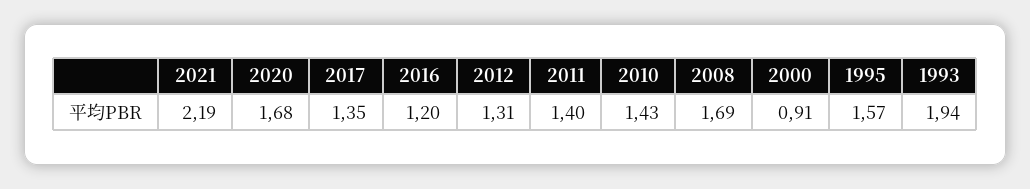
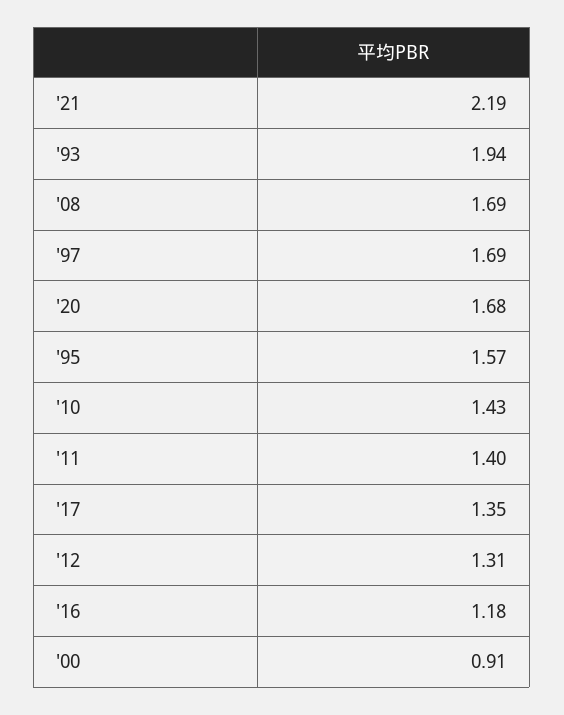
2016: 1.2 -> 1.18
'97: none -> 1.69

